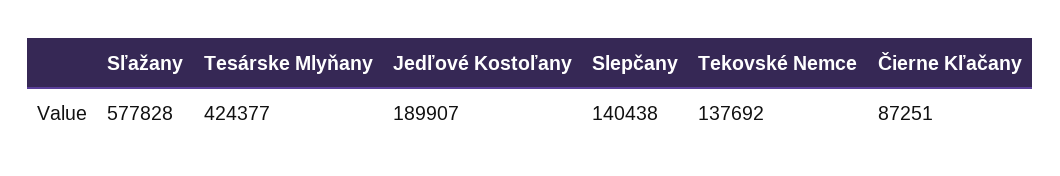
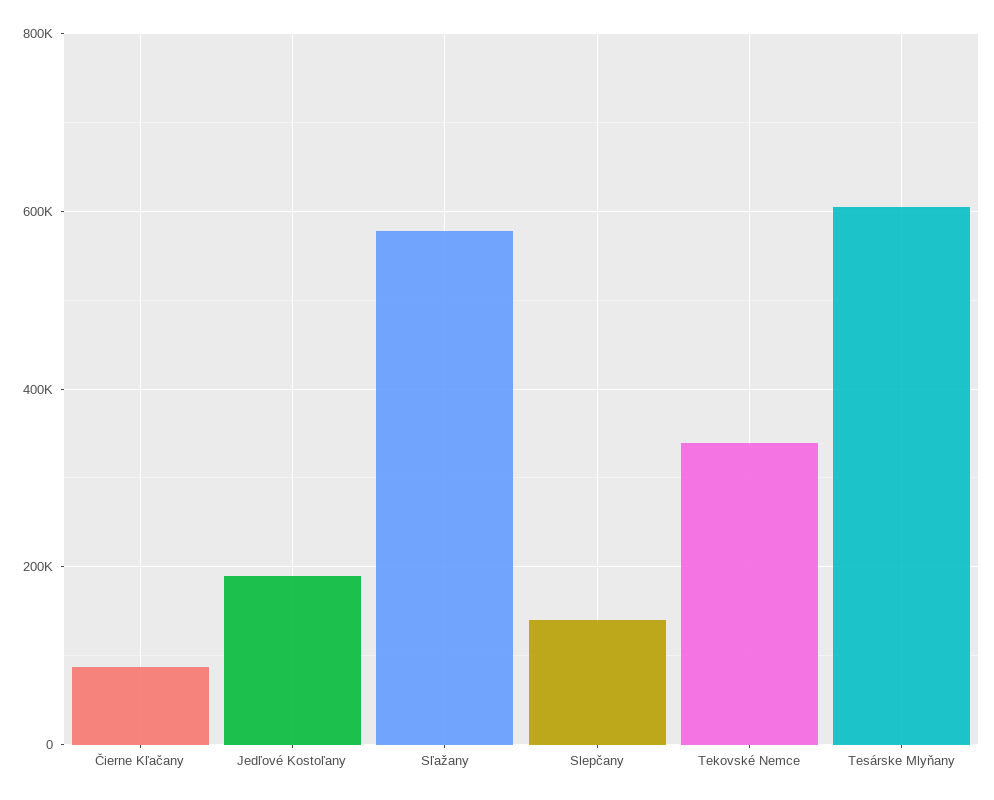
Tesárske Mlyňany: 424377 -> 600000
Tekovské Nemce: 137692 -> 340000

